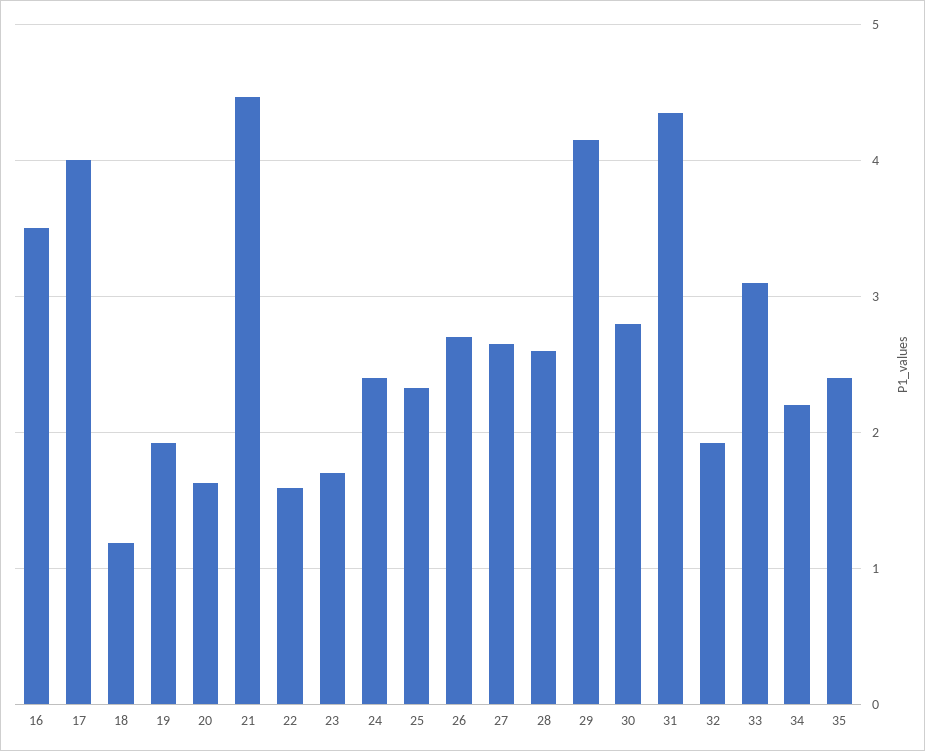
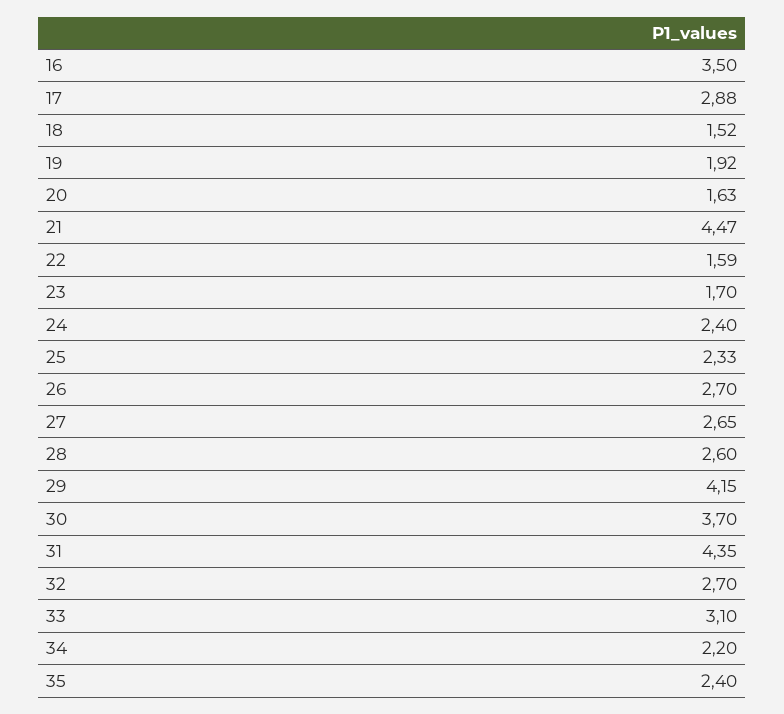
17: 4 -> 2.88
18: 1.2 -> 1.52
30: 2.8 -> 3.7
32: 1.9 -> 2.7

